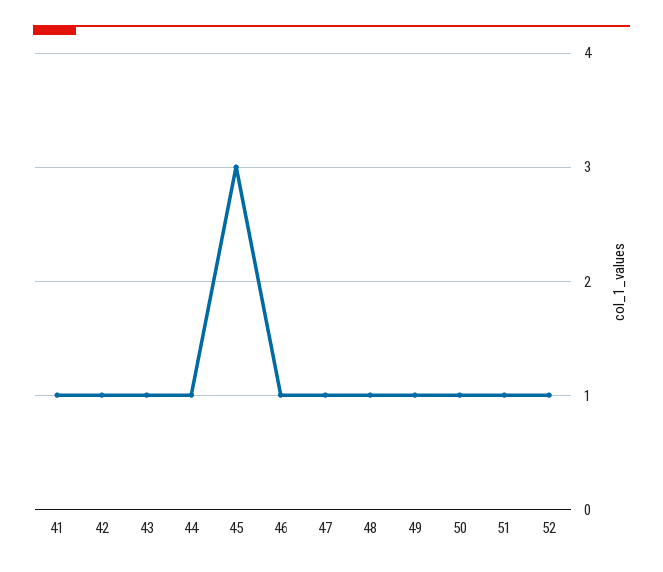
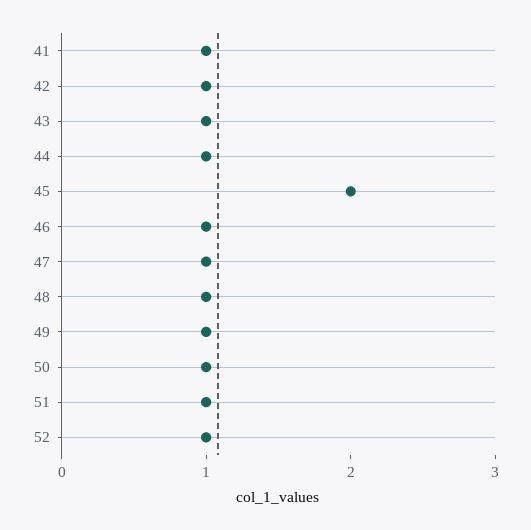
45: 3 -> 2

